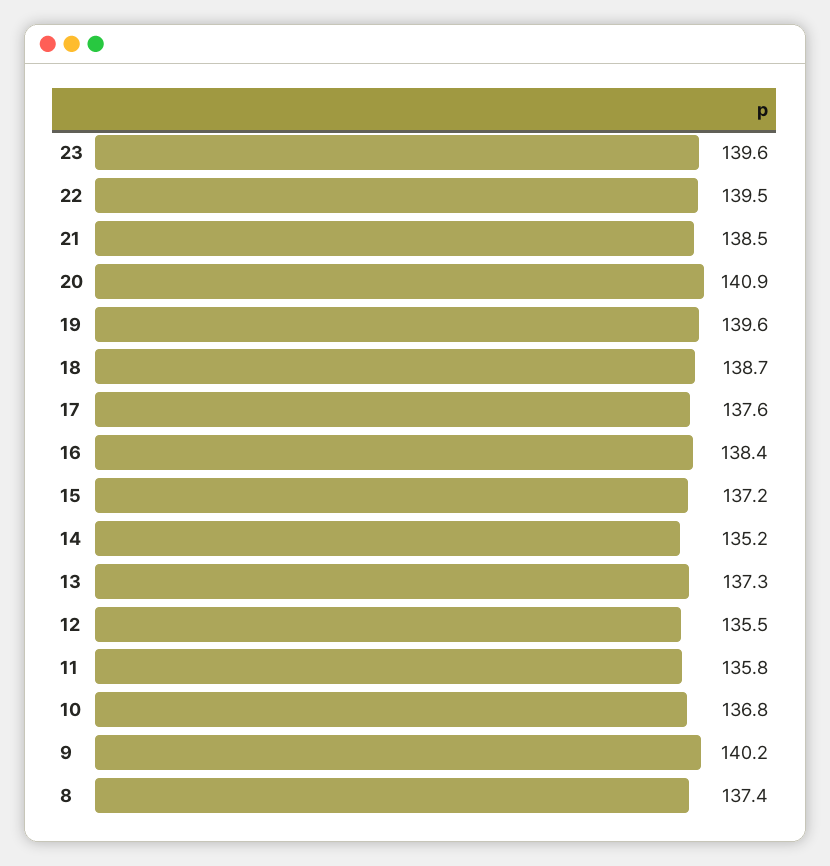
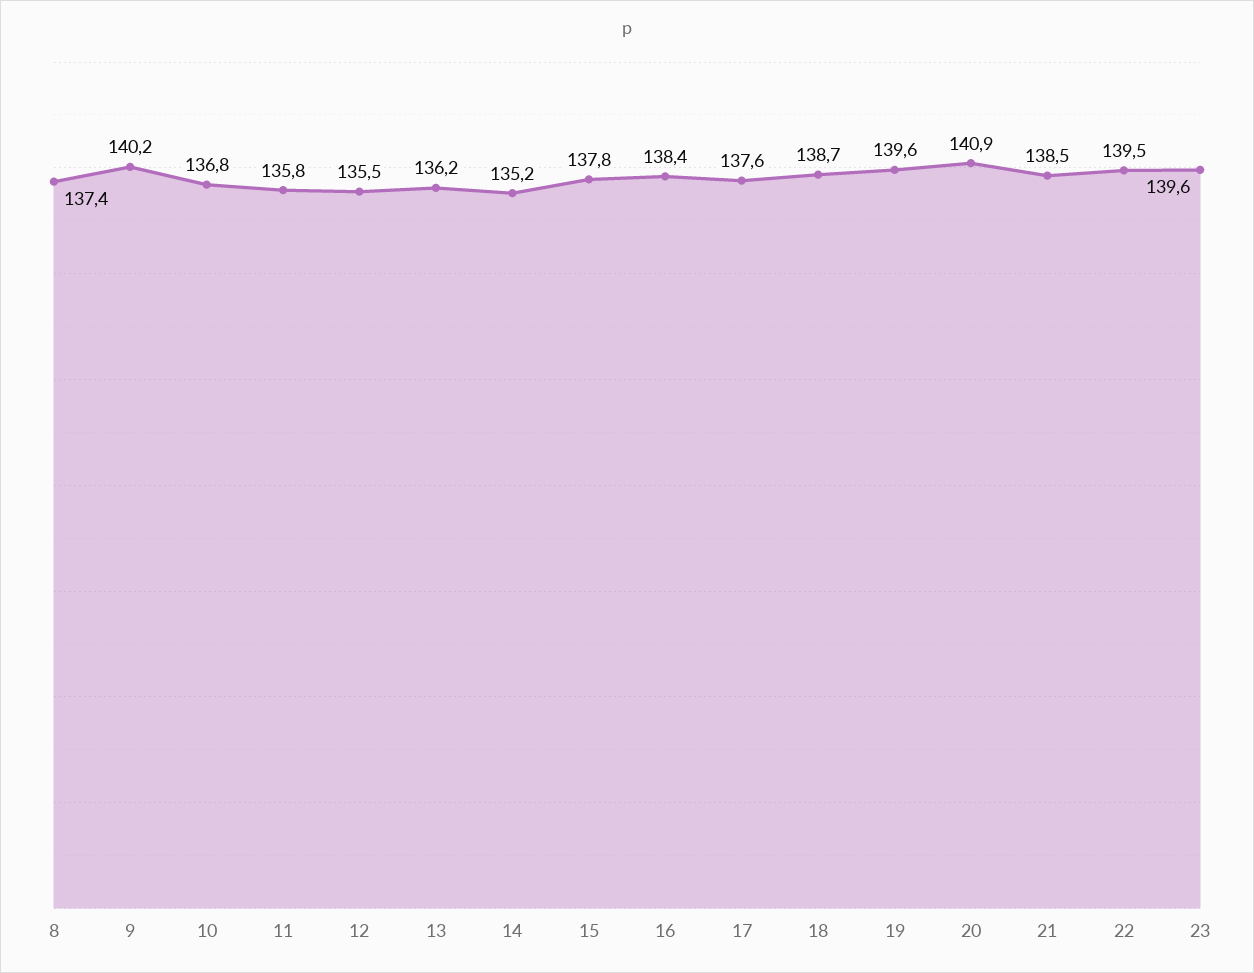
15: 137.2 -> 137.8
13: 137.3 -> 136.2

